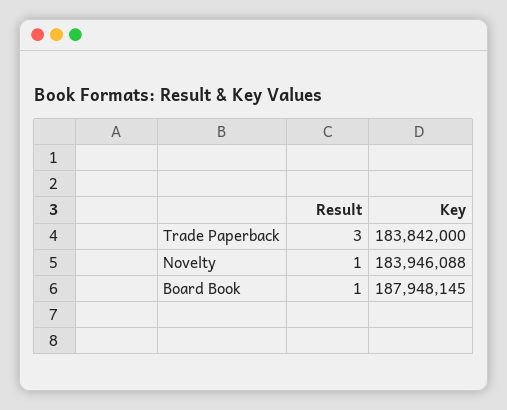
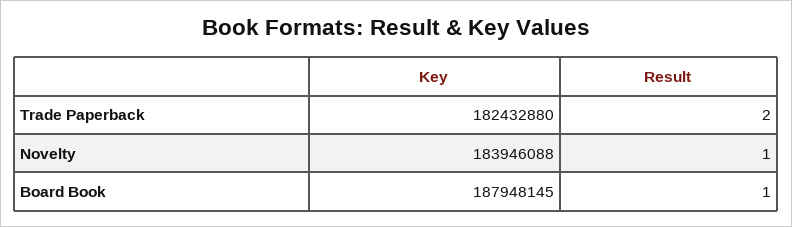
Result, Trade Paperback: 3 -> 2
Key, Trade Paperback: 183842000 -> 182432880

